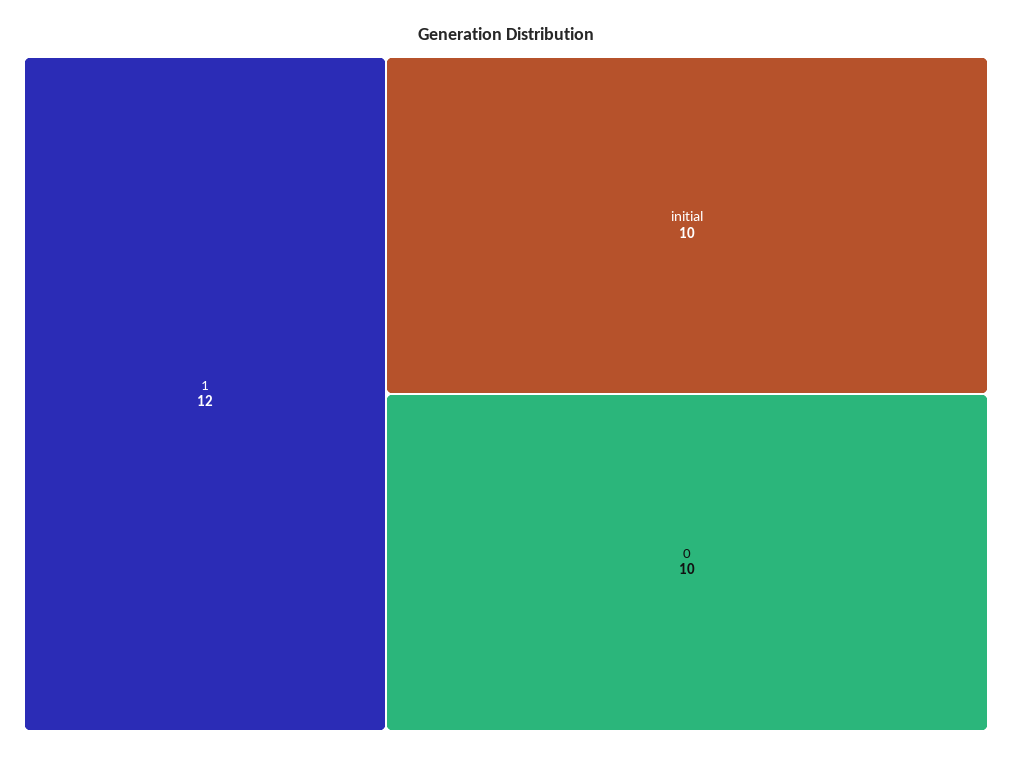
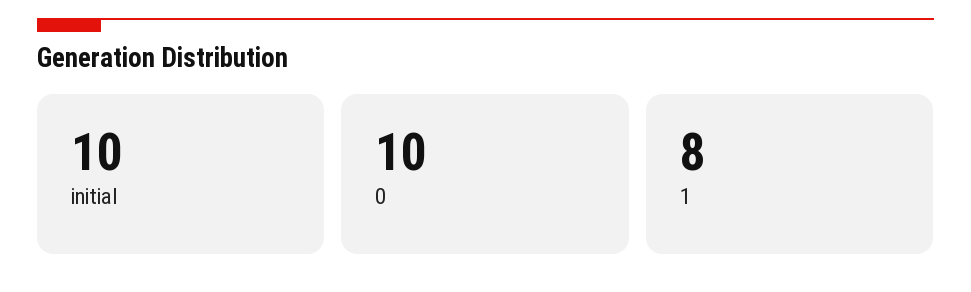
1: 12 -> 8

